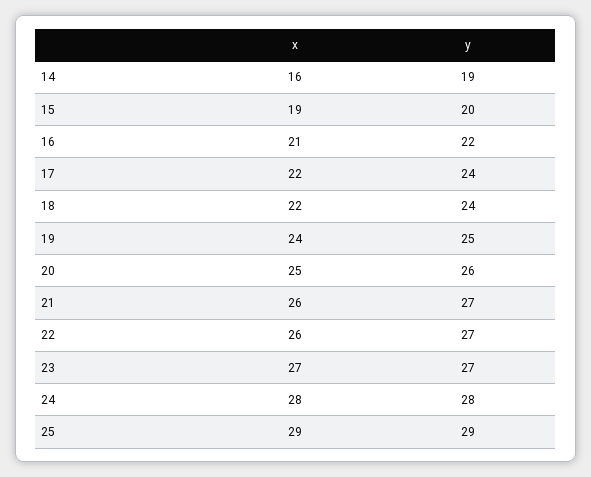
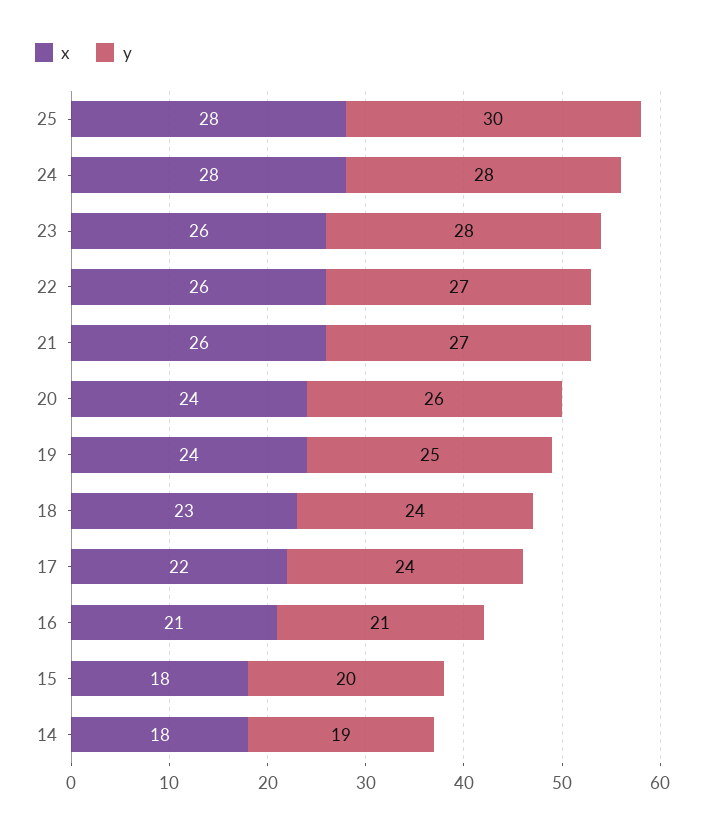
x, 14: 16 -> 18
x, 15: 19 -> 18
y, 16: 22 -> 21
x, 18: 22 -> 23
x, 20: 25 -> 24
x, 23: 27 -> 26
y, 23: 27 -> 28
x, 25: 29 -> 28
y, 25: 29 -> 30

